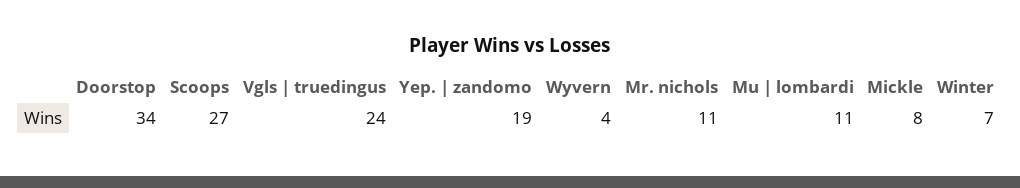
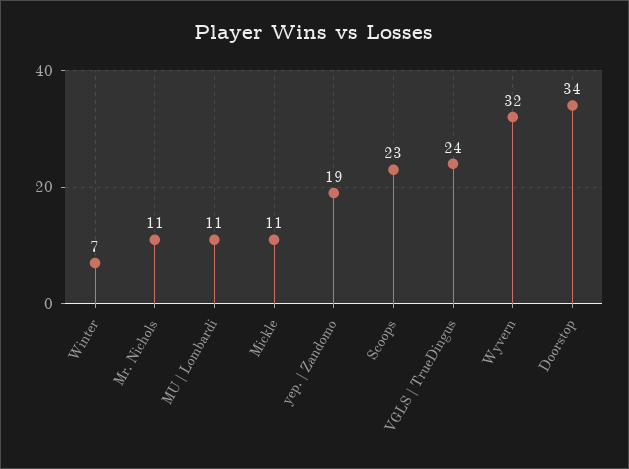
Scoops: 27 -> 23
Wyvern: 4 -> 32
Mickle: 8 -> 11

